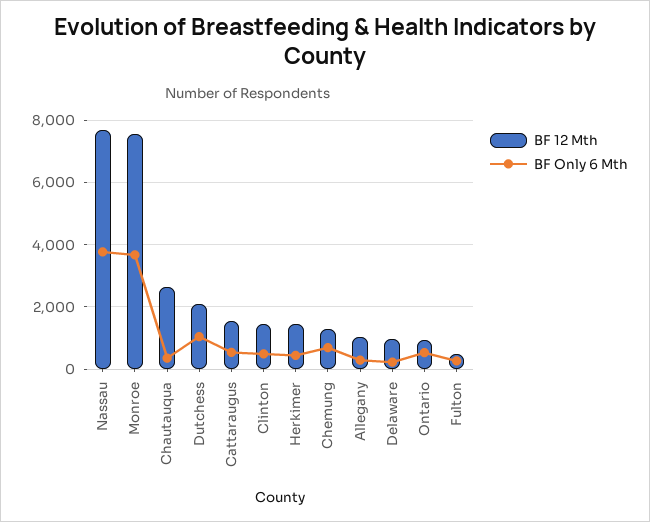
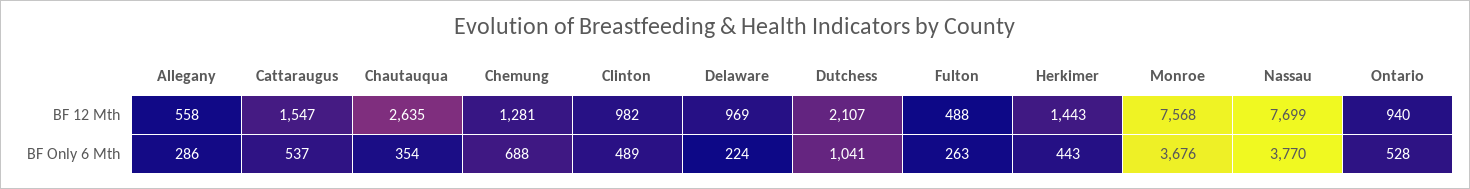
BF 12 Mth, Clinton: 1400 -> 982
BF 12 Mth, Allegany: 1000 -> 558

